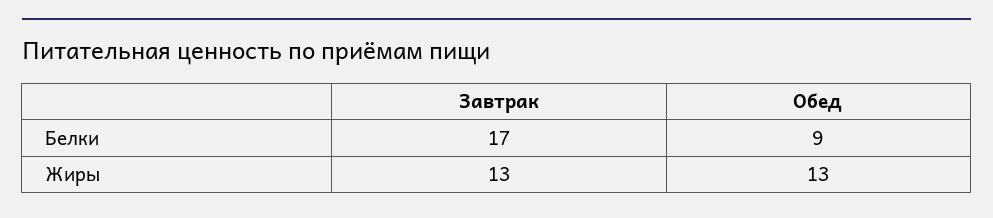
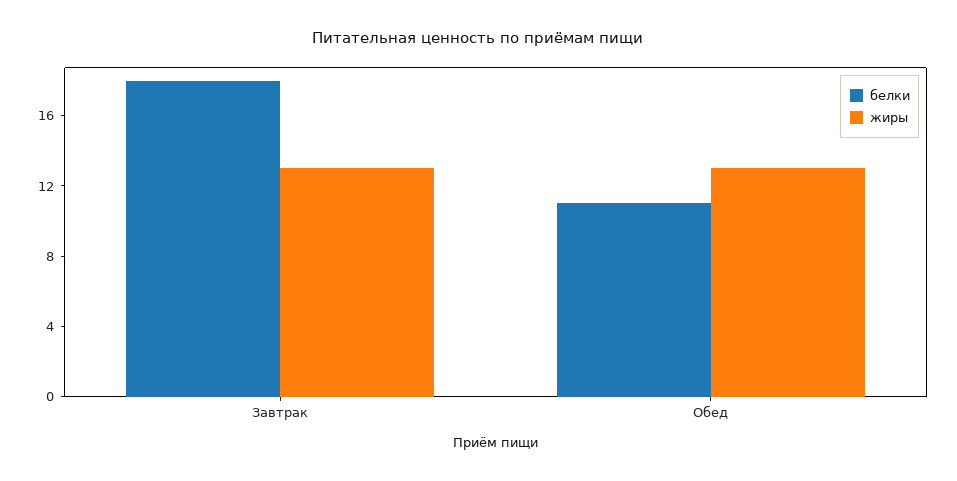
Белки, Завтрак: 17 -> 18
Белки, Обед: 9 -> 11

